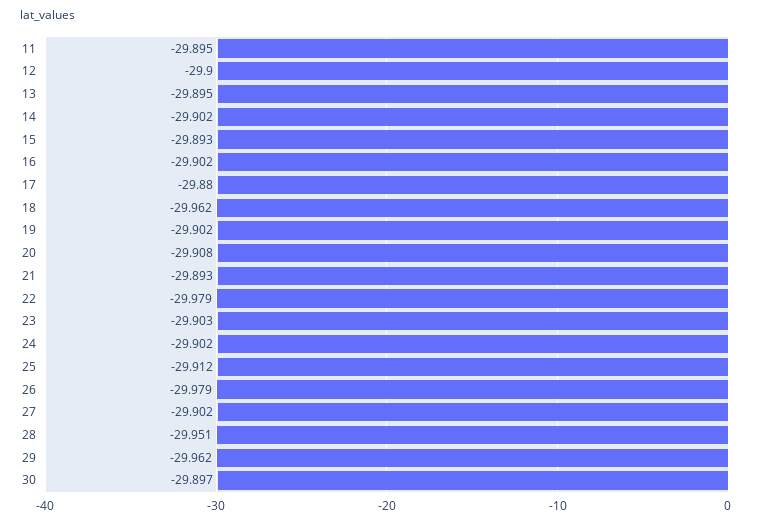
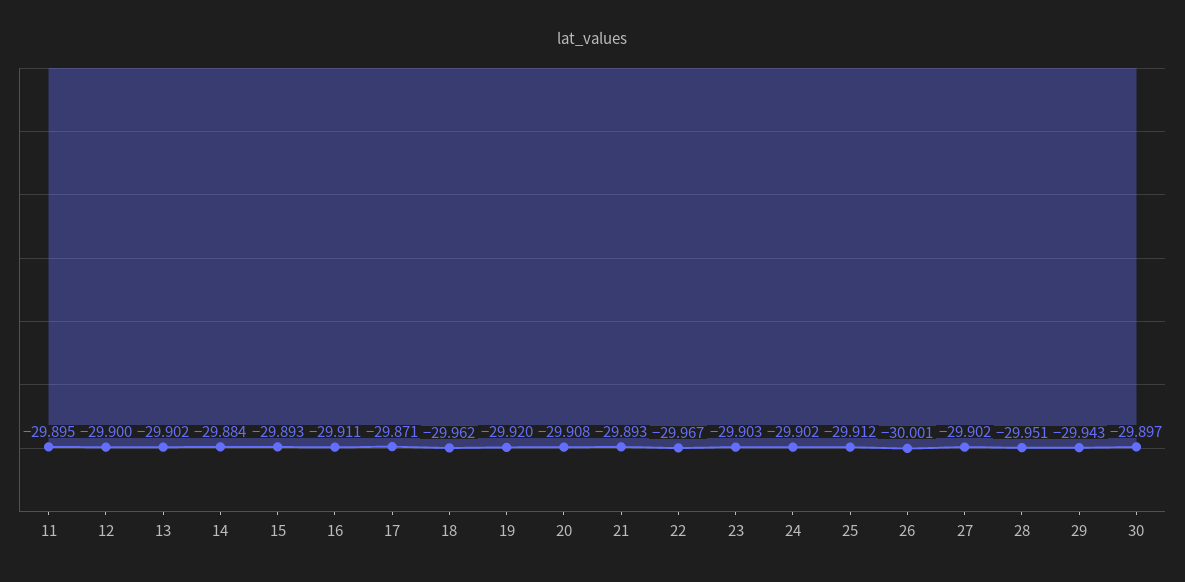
13: -29.895 -> -29.902
14: -29.902 -> -29.884
16: -29.902 -> -29.911
17: -29.88 -> -29.871
19: -29.902 -> -29.92
22: -29.979 -> -29.967
26: -29.979 -> -30.001
29: -29.962 -> -29.943

